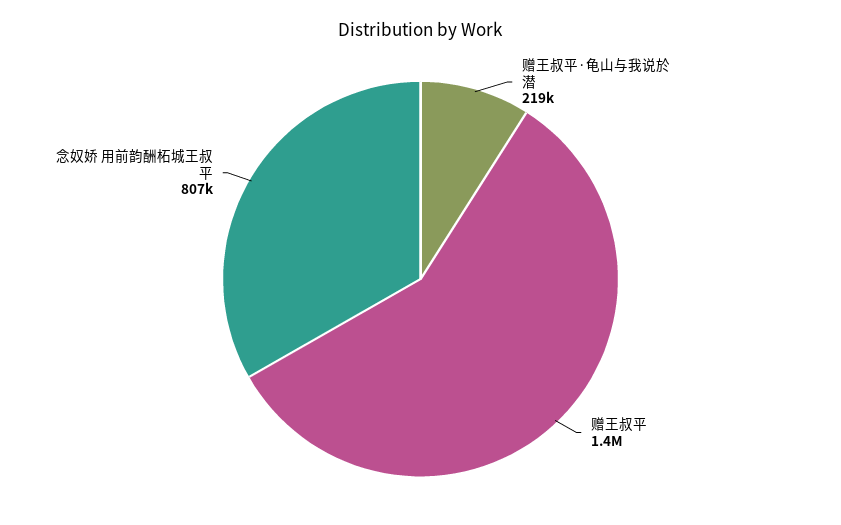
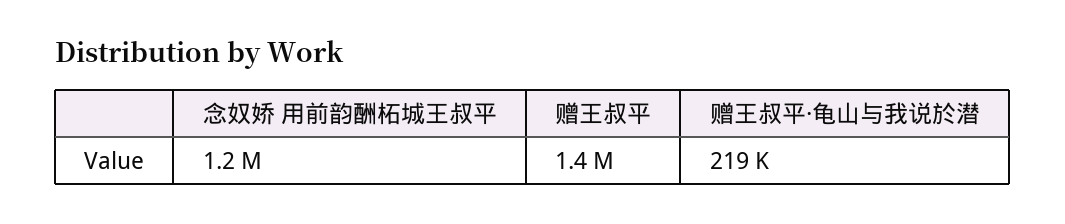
念奴娇 用前韵酬柘城王叔平: 807000 -> 1200000

